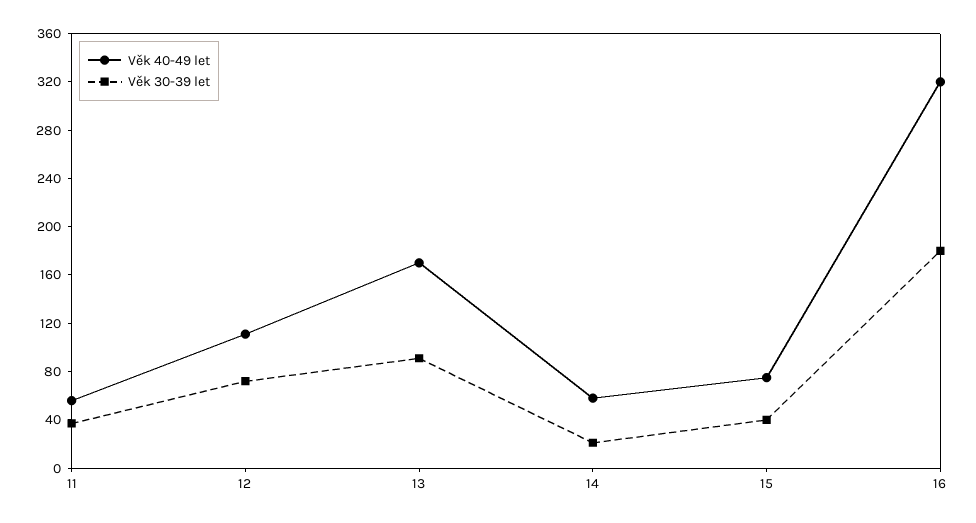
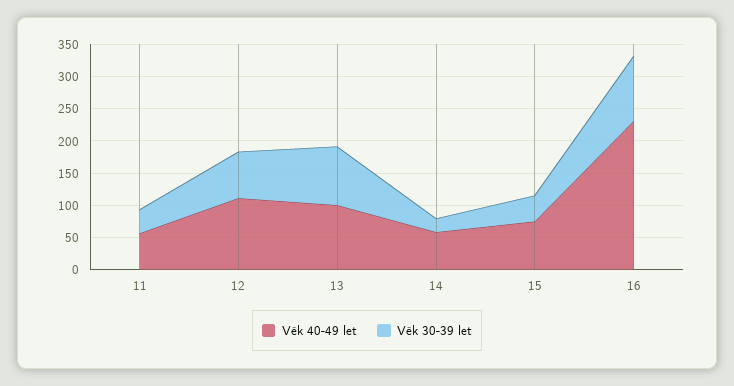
Věk 40-49 let, 13: 170 -> 100
Věk 40-49 let, 16: 320 -> 225
Věk 30-39 let, 16: 180 -> 100

